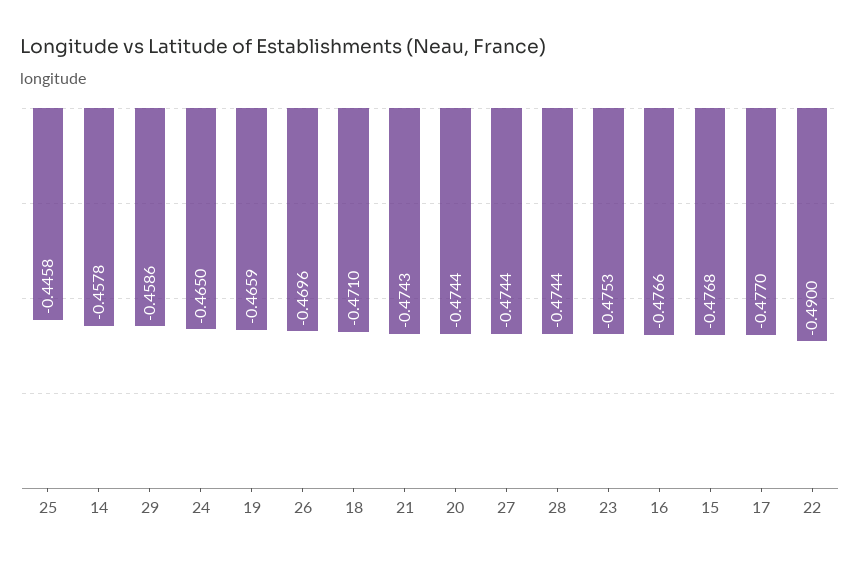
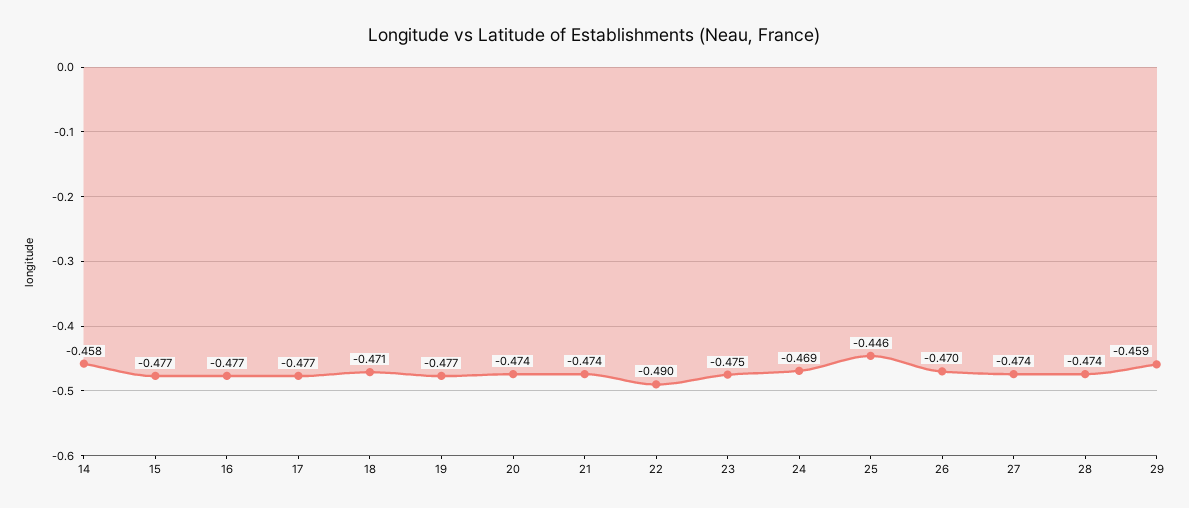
24: -0.465 -> -0.469
19: -0.4659 -> -0.477

